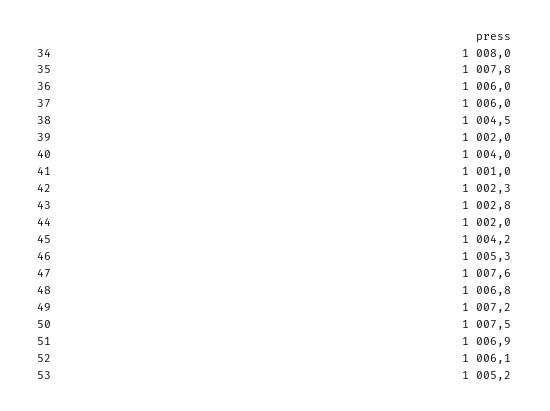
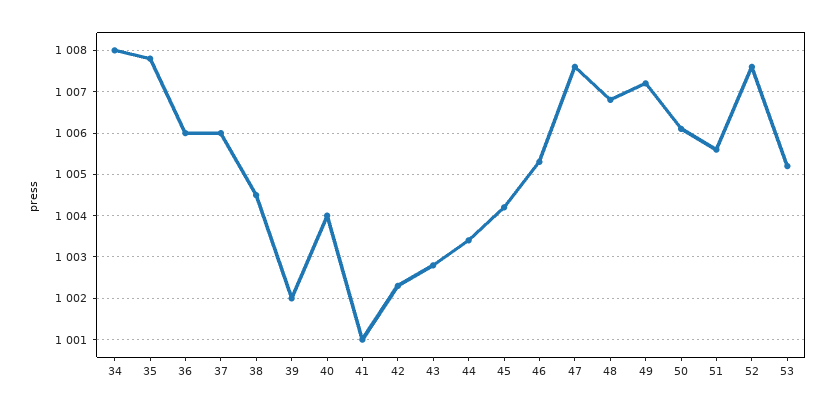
44: 1002 -> 1003.5
50: 1007.5 -> 1006
51: 1006.9 -> 1005.5
52: 1006.1 -> 1007.5

